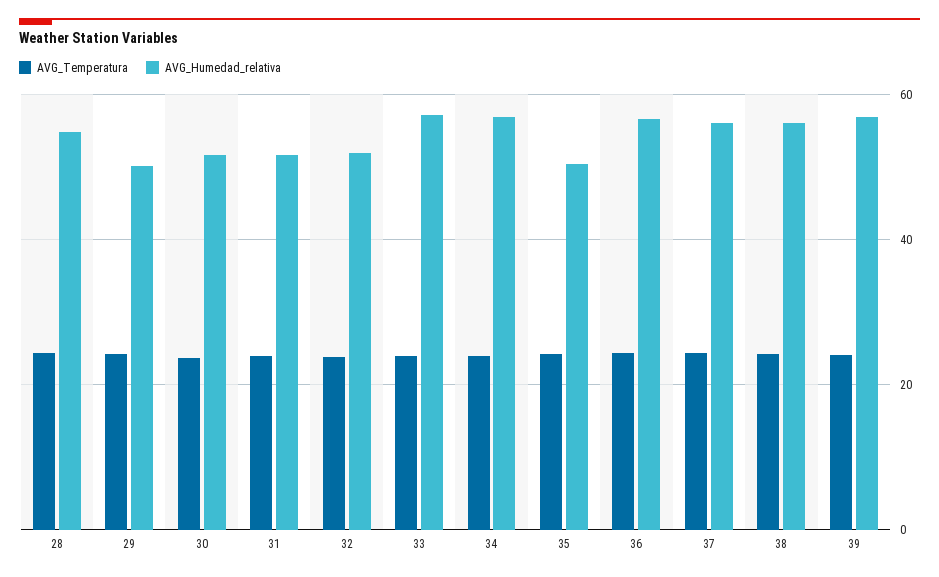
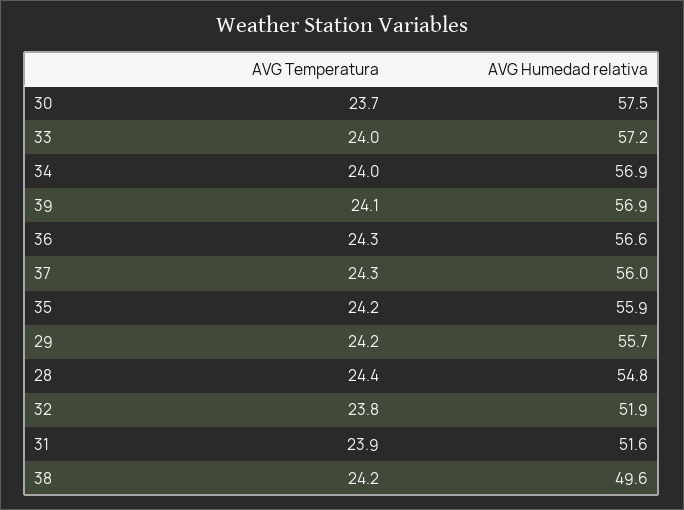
AVG_Humedad_relativa, 29: 50 -> 55.7
AVG_Humedad_relativa, 30: 52 -> 57.5
AVG_Humedad_relativa, 35: 50 -> 55.9
AVG_Humedad_relativa, 38: 56 -> 49.6

